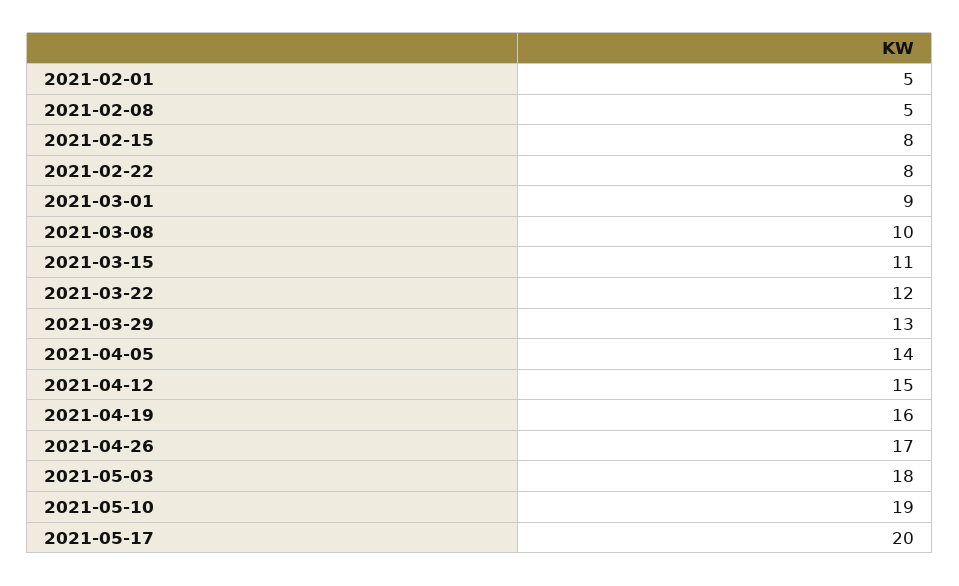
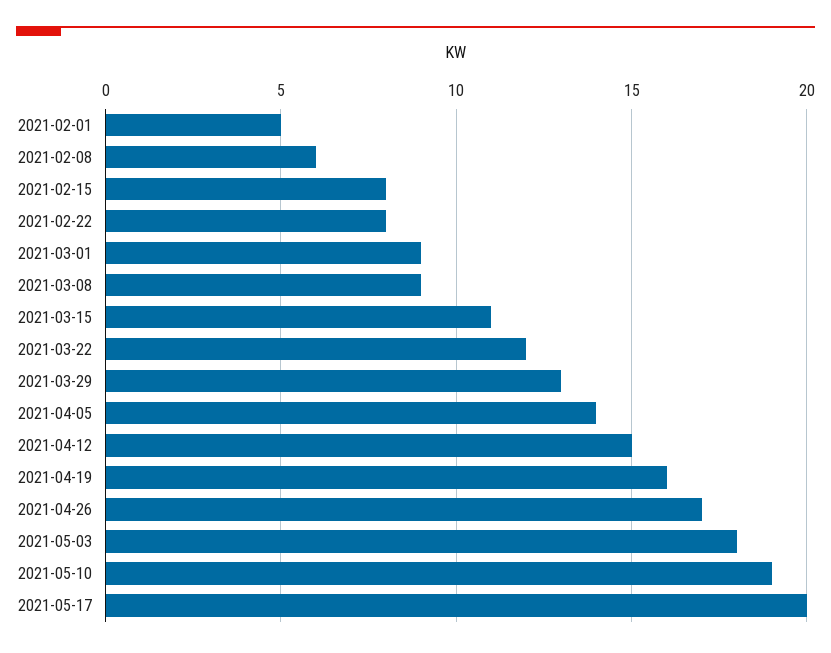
2021-02-08: 5 -> 6
2021-03-08: 10 -> 9

